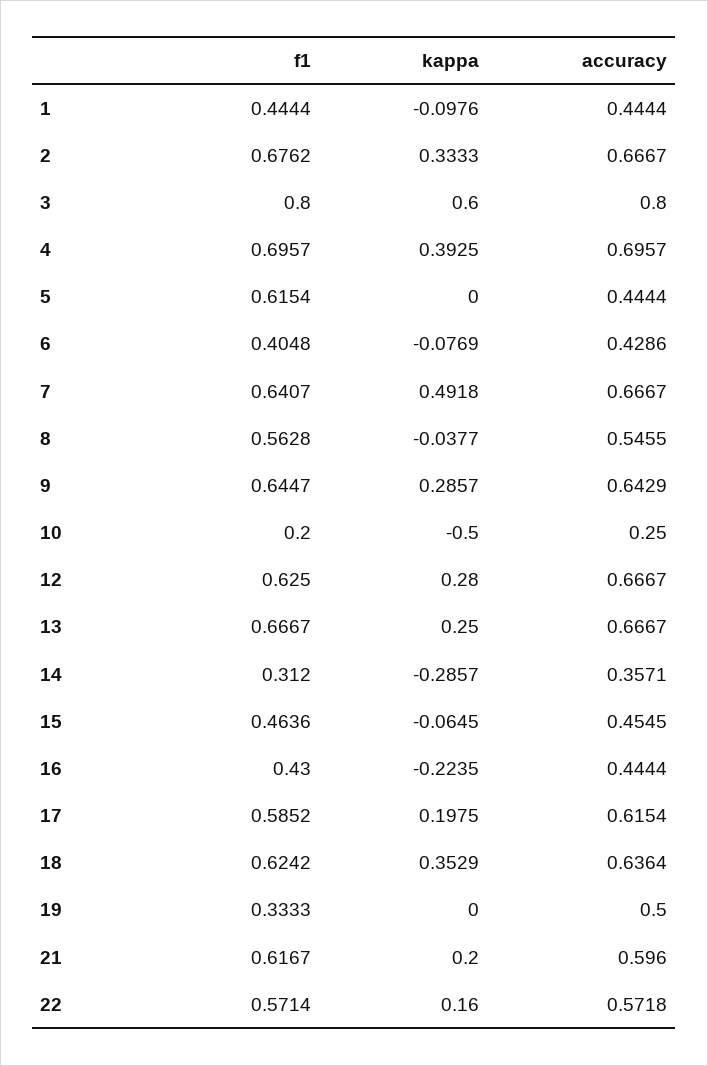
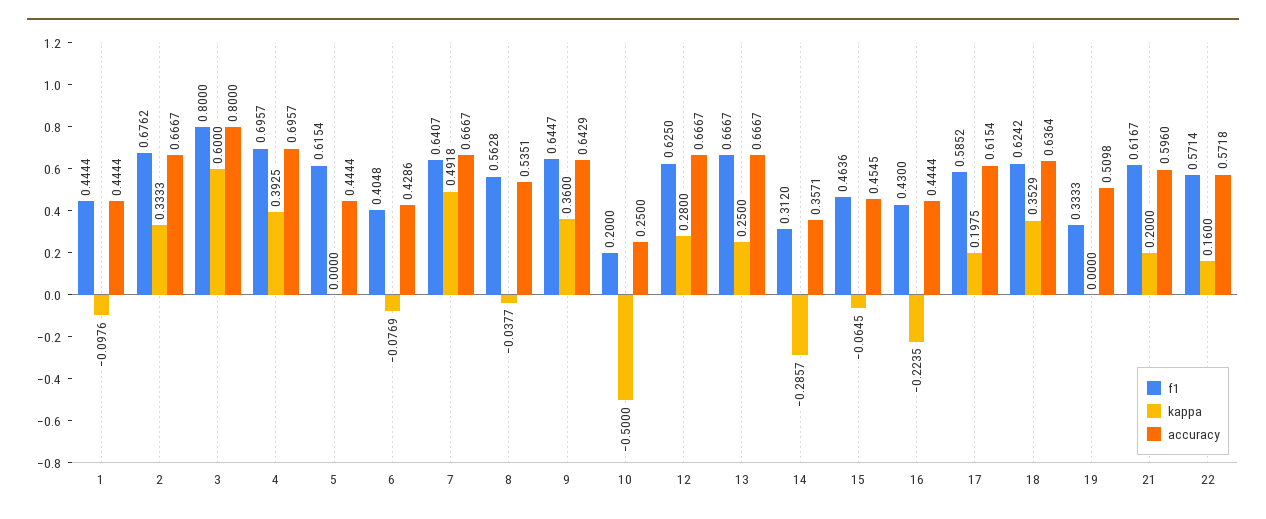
accuracy, 8: 0.5455 -> 0.5351
kappa, 9: 0.2857 -> 0.36
accuracy, 19: 0.5 -> 0.5098

